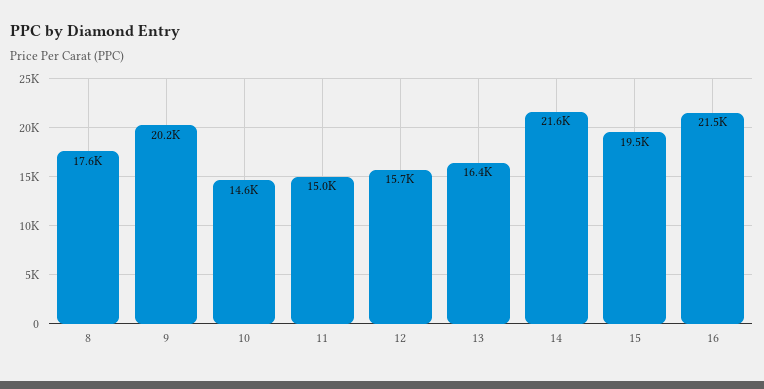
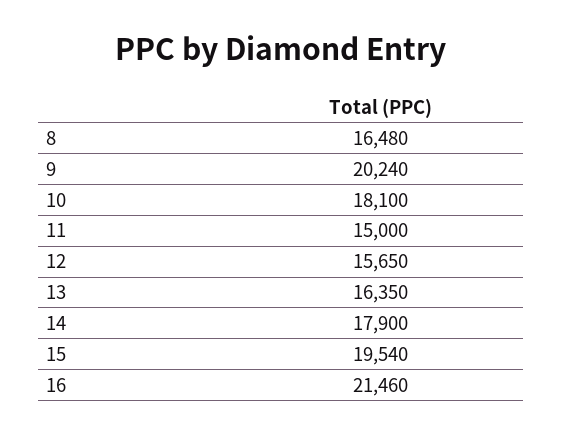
8: 17600 -> 16480
10: 14600 -> 18100
14: 21600 -> 17900

